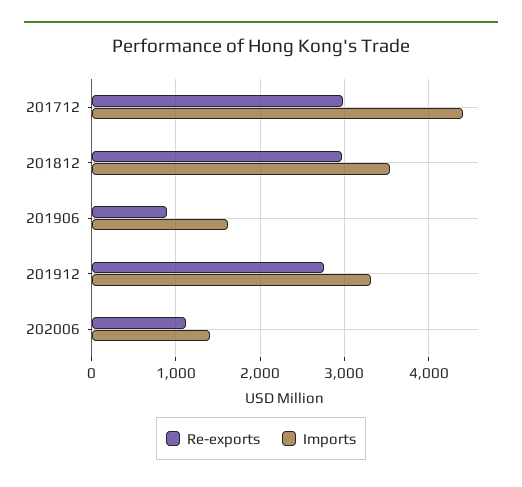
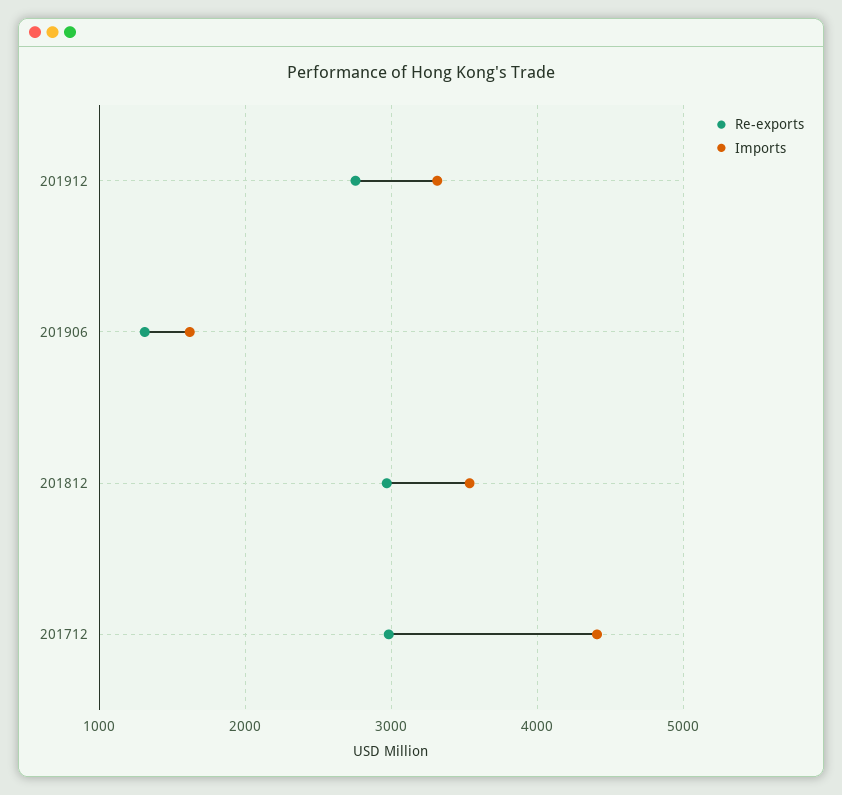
Re-exports, 201906: 900 -> 1300
Re-exports, 202006: 1100 -> none
Imports, 202006: 1400 -> none

